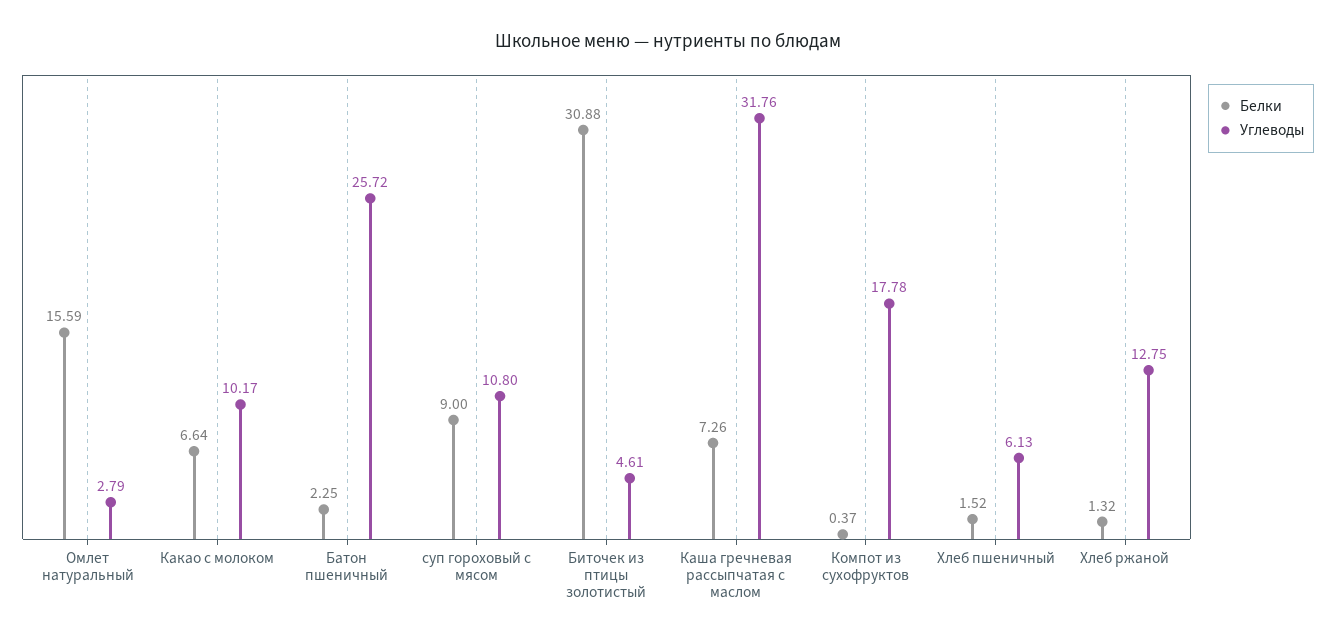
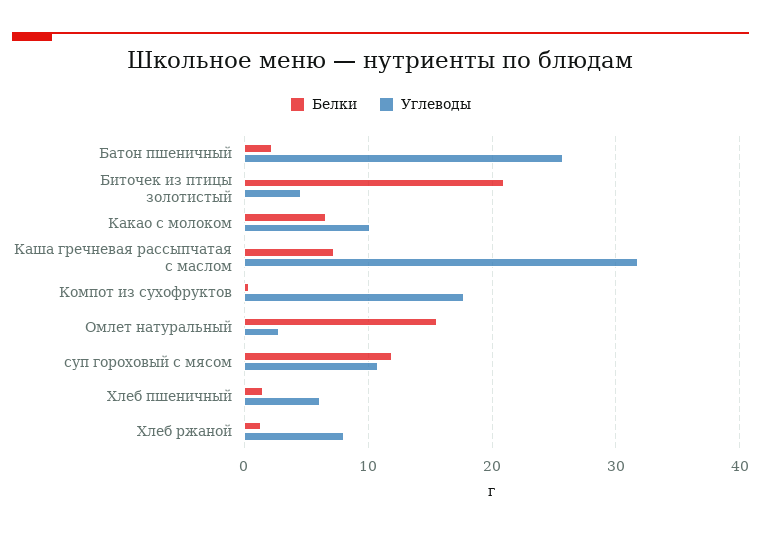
Белки, суп гороховый с мясом: 9 -> 12
Белки, Биточек из птицы золотистый: 30.88 -> 21
Углеводы, Хлеб ржаной: 12.75 -> 8

